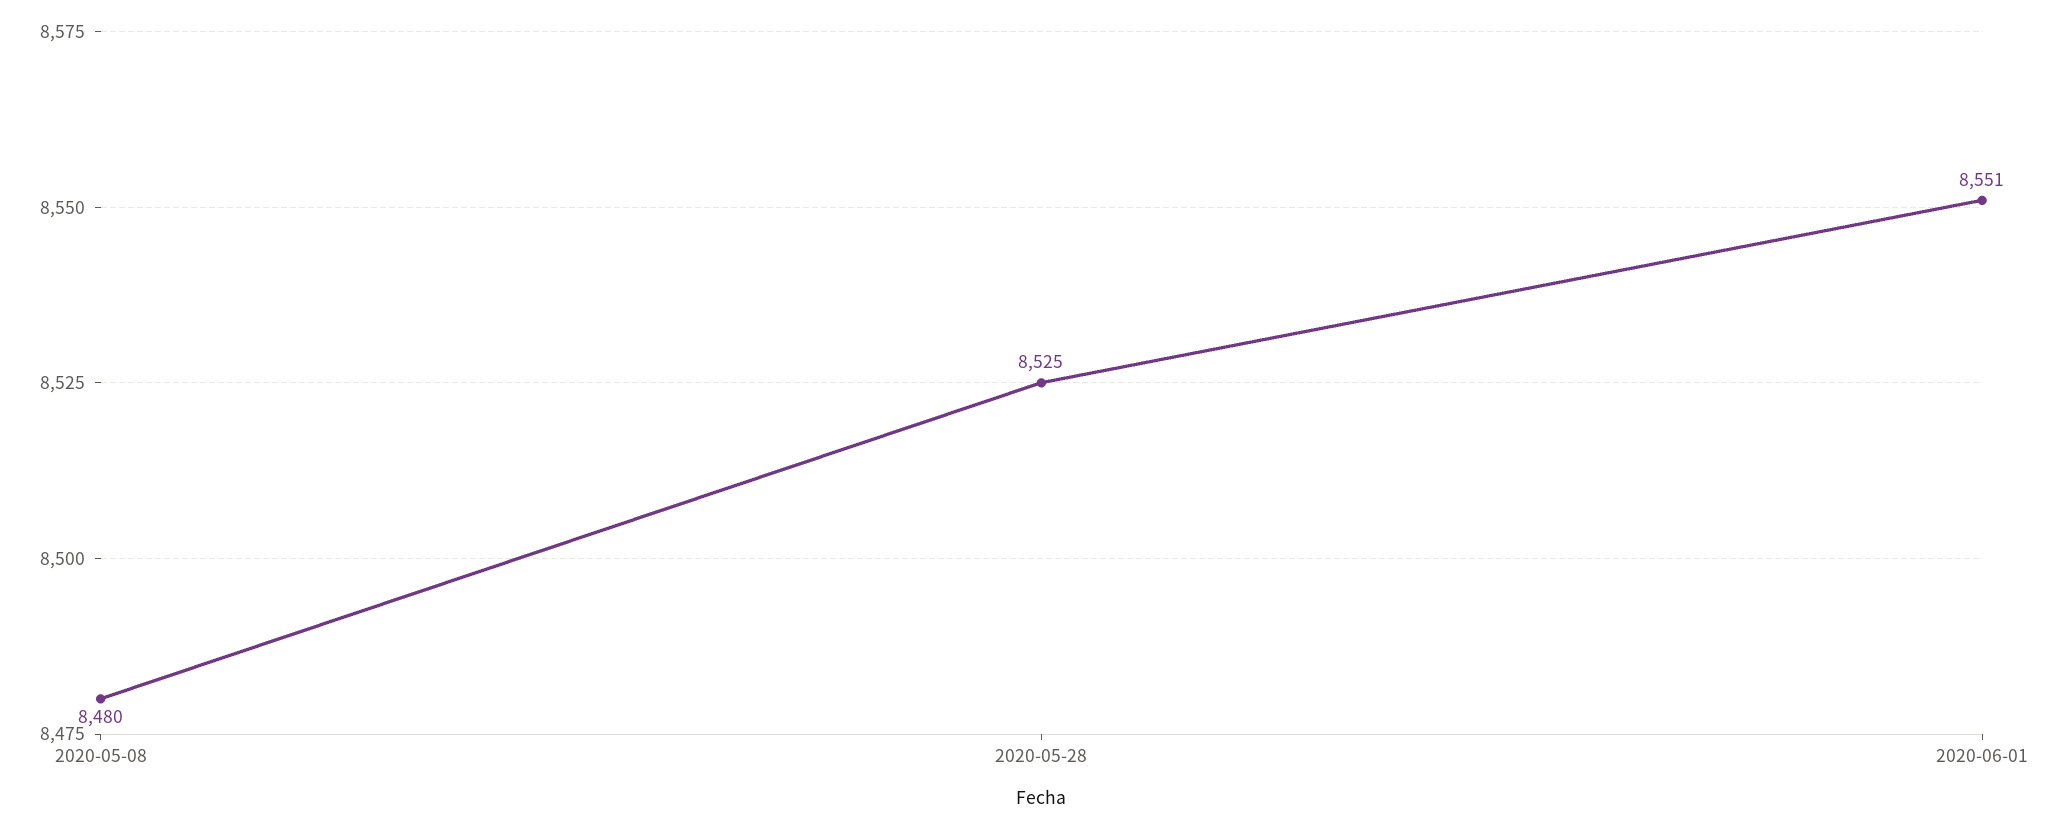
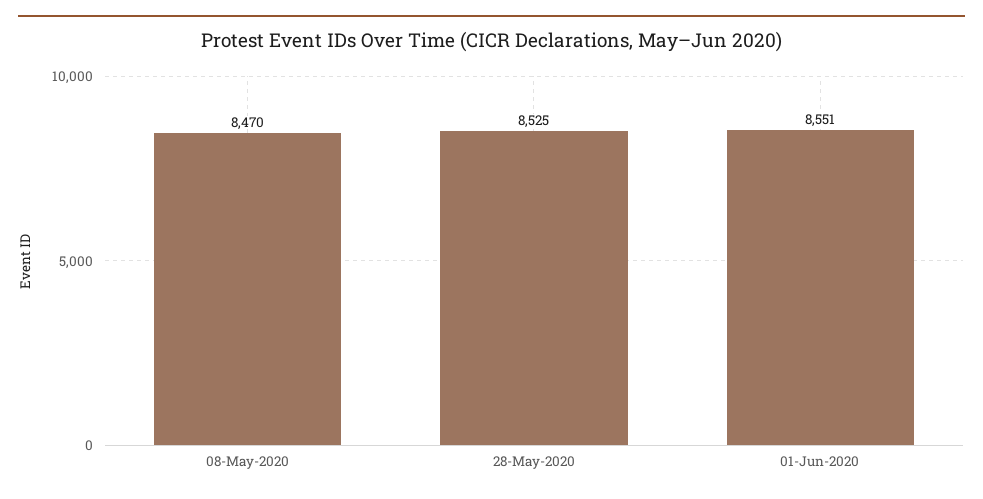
2020-05-08: 8480 -> 8470

